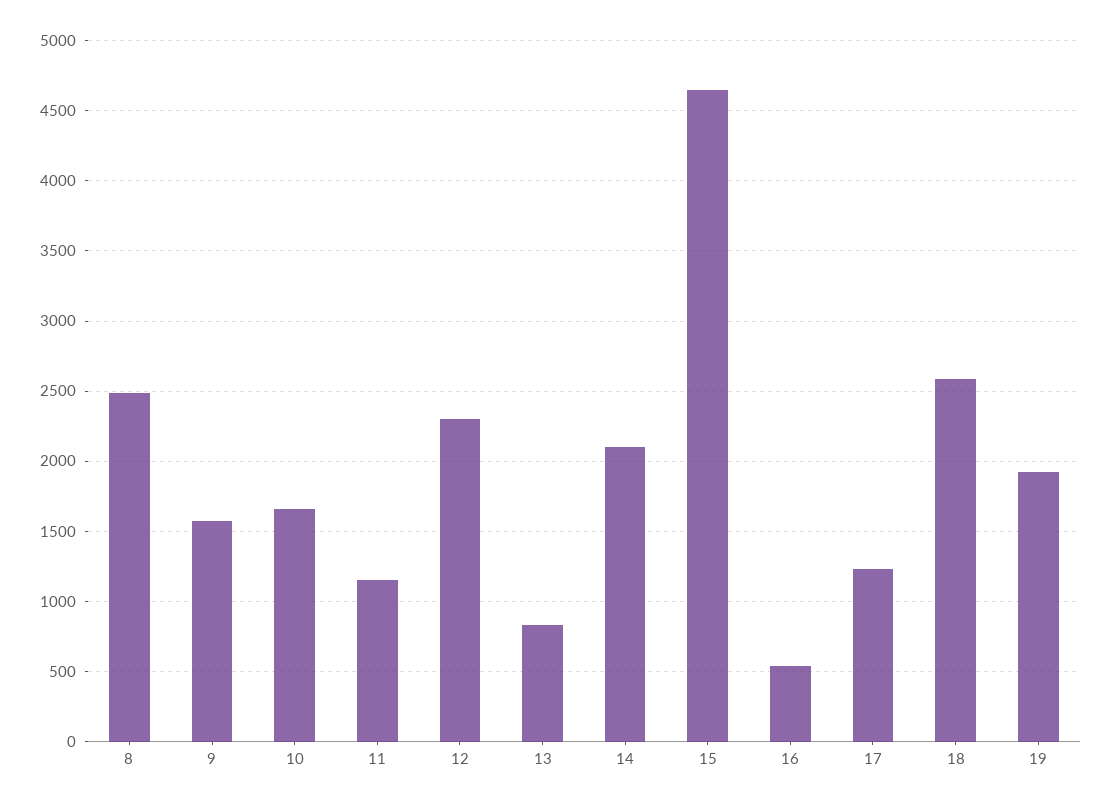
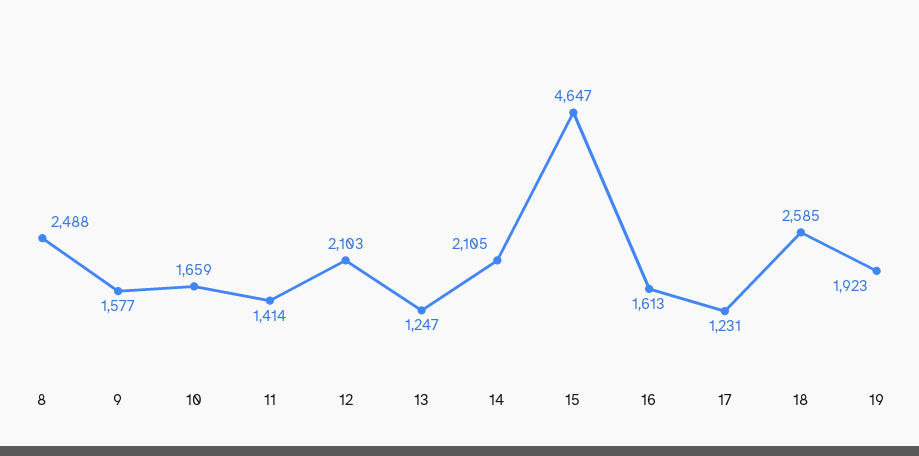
11: 1150 -> 1414
12: 2300 -> 2103
13: 850 -> 1247
16: 550 -> 1613

